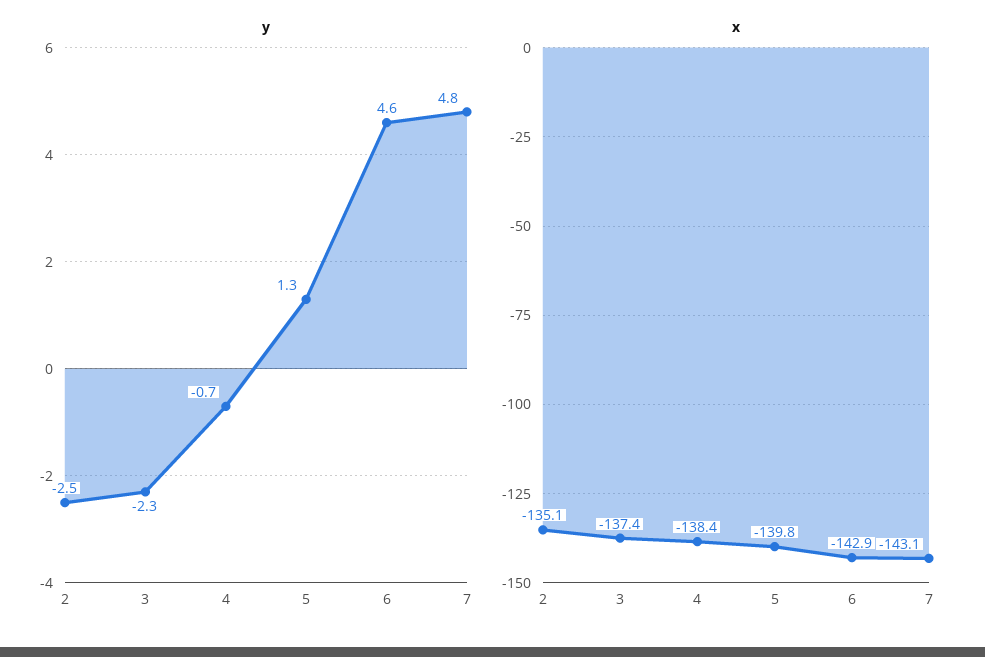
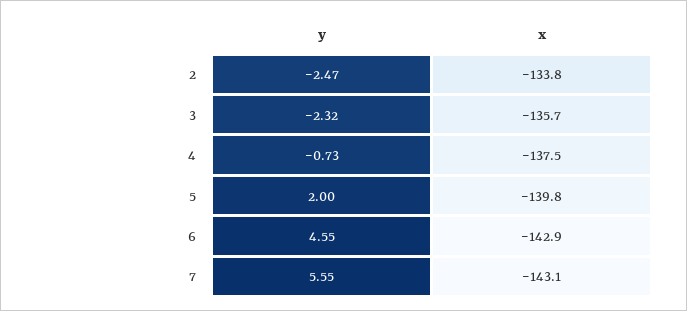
y, 5: 1.3 -> 2
y, 7: 4.8 -> 5.55
x, 2: -135.1 -> -133.8
x, 3: -137.4 -> -135.7
x, 4: -138.4 -> -137.5

